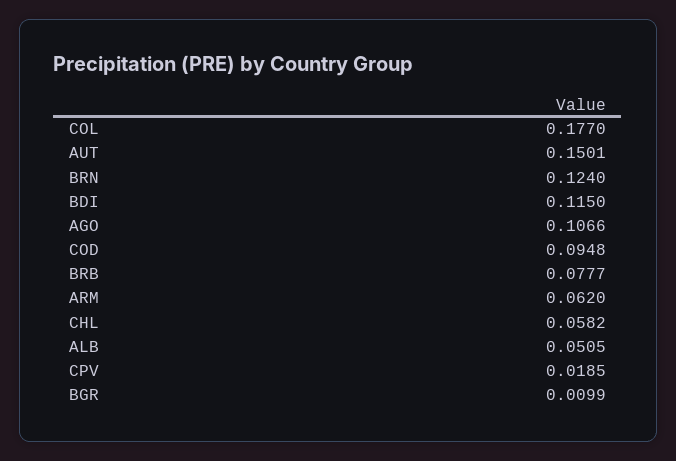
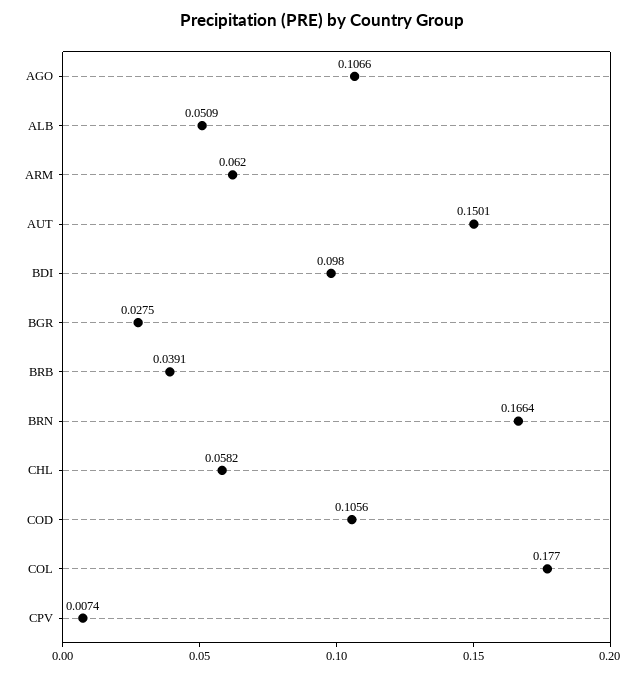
BRN: 0.124 -> 0.1664
BDI: 0.115 -> 0.098
COD: 0.0948 -> 0.1056
BRB: 0.0777 -> 0.0391
ALB: 0.0505 -> 0.0509
CPV: 0.0185 -> 0.0074
BGR: 0.0099 -> 0.0275

